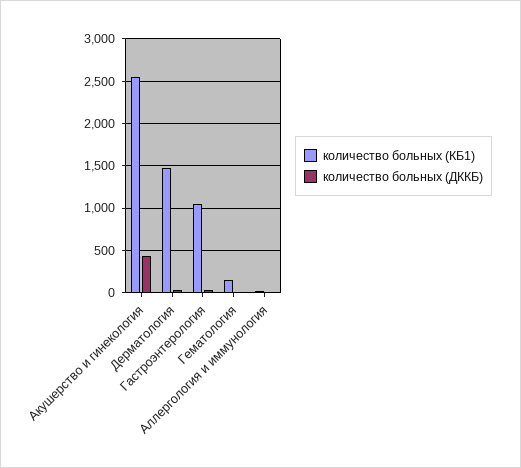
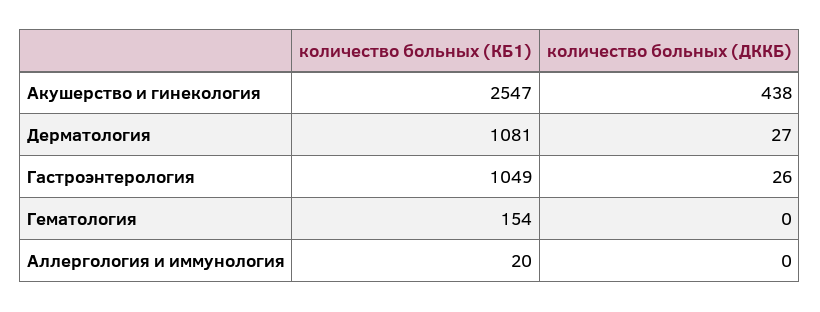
количество больных (КБ1), Дерматология: 1500 -> 1081

